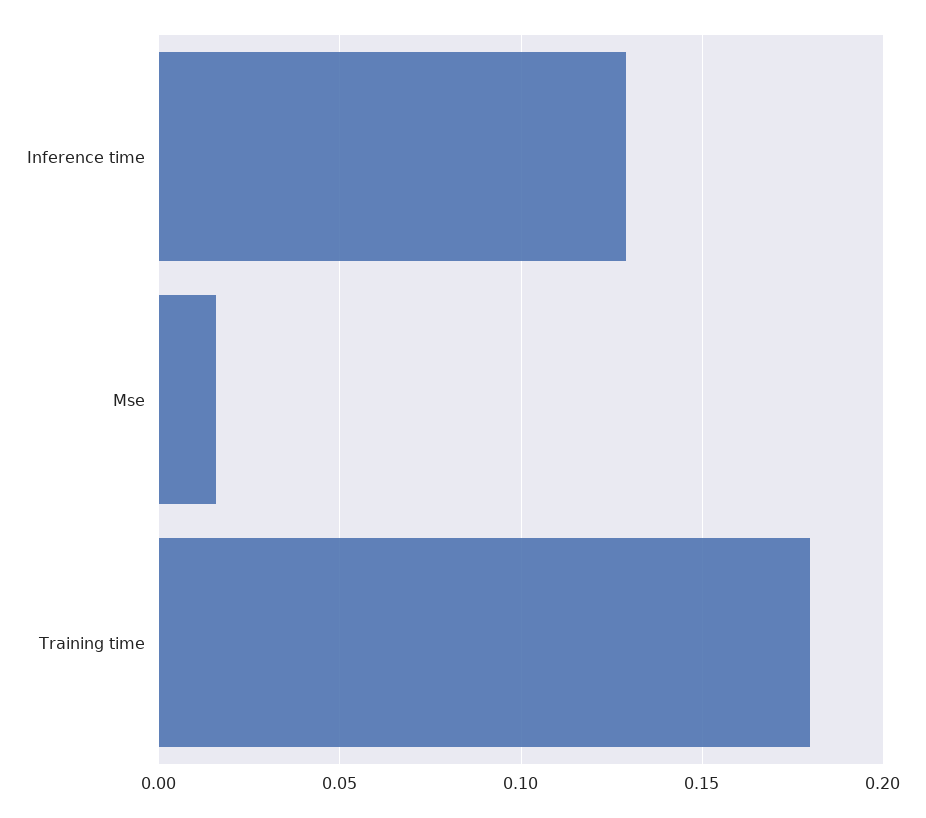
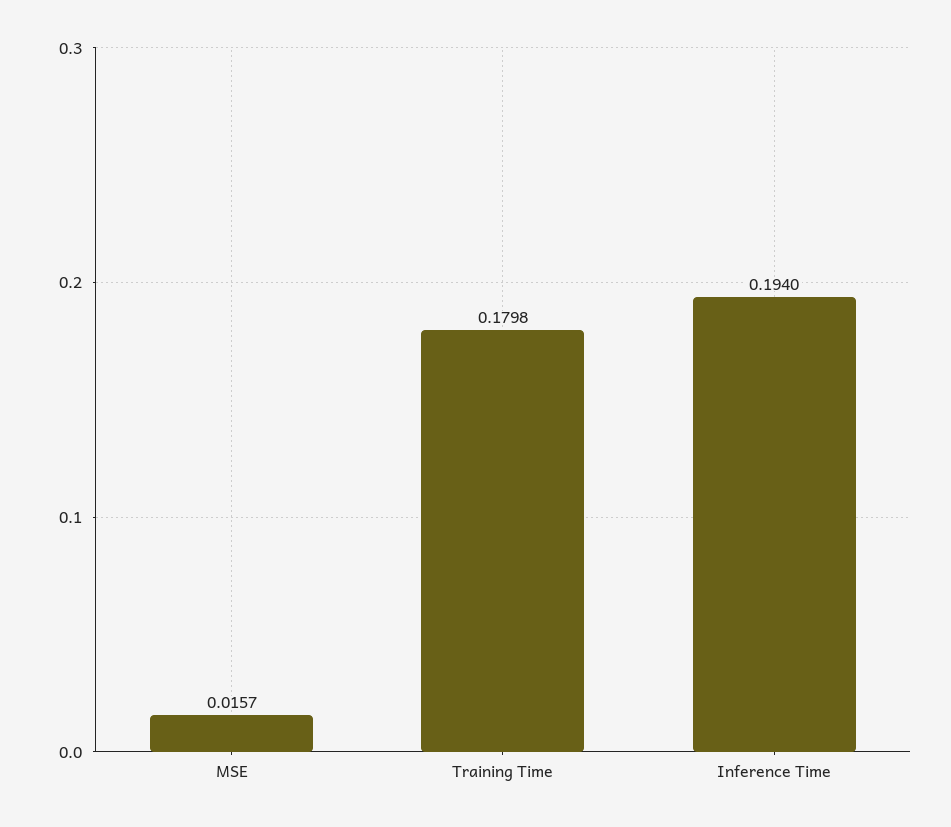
Inference time: 0.13 -> 0.194

